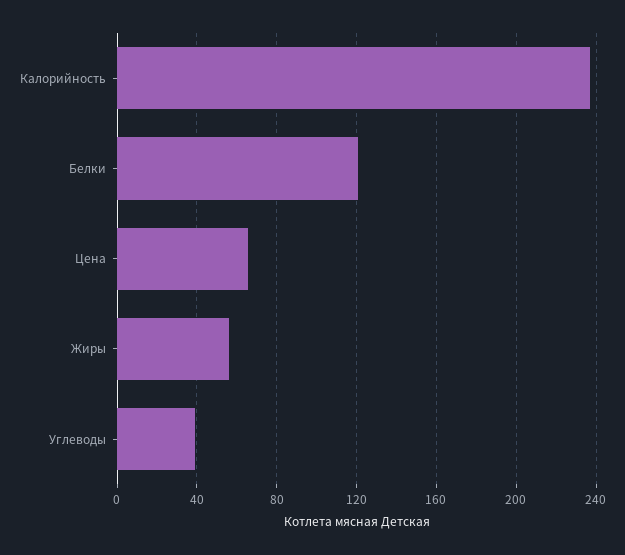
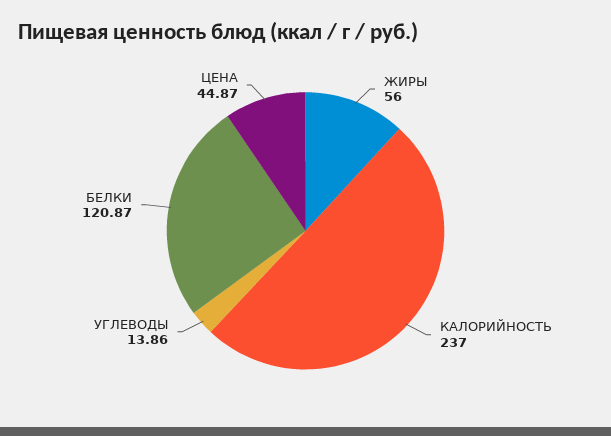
Цена: 65 -> 44.87
Углеводы: 40 -> 13.86

